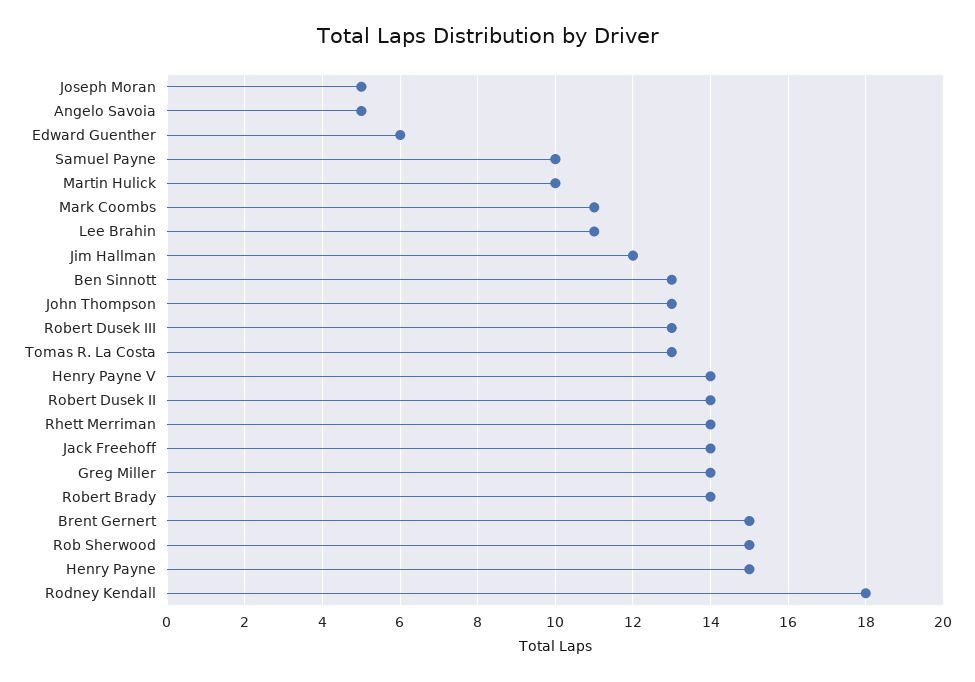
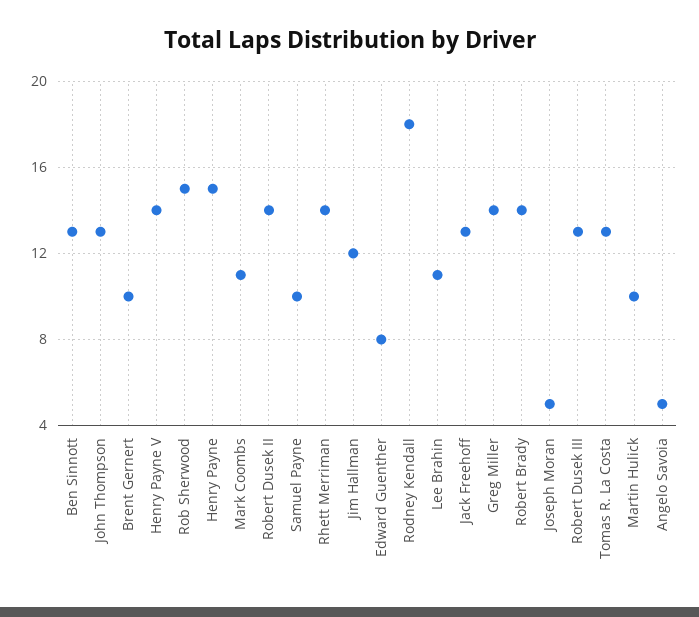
Edward Guenther: 6 -> 8
Jack Freehoff: 14 -> 13
Brent Gernert: 15 -> 10

